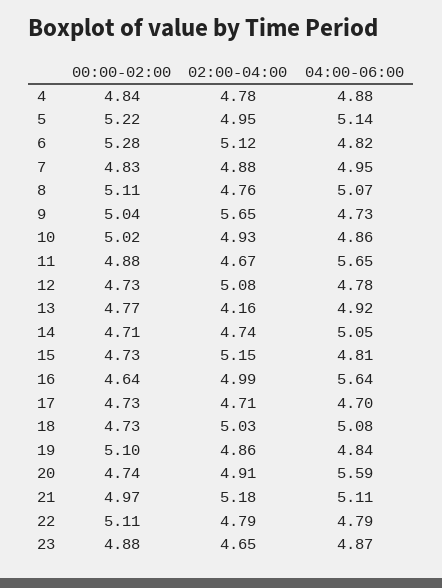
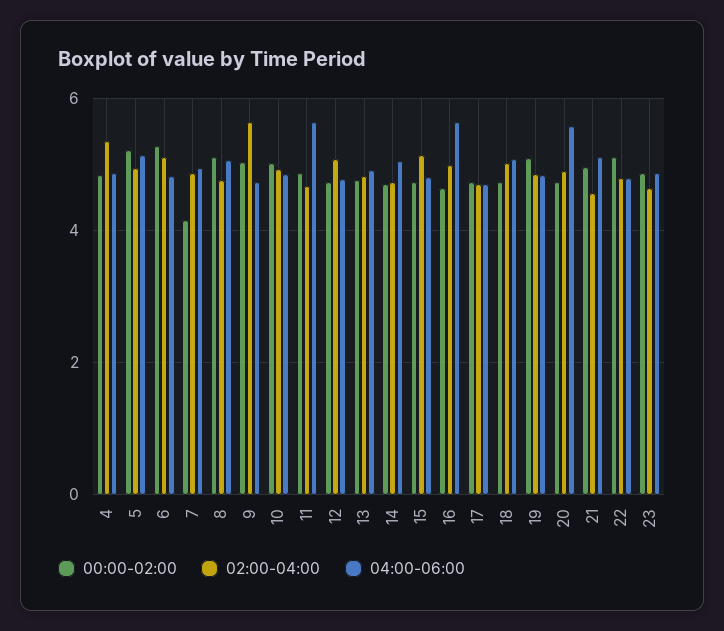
02:00-04:00, 4: 4.78 -> 5.4
00:00-02:00, 7: 4.83 -> 4.2
02:00-04:00, 13: 4.16 -> 4.8
02:00-04:00, 21: 5.18 -> 4.6

